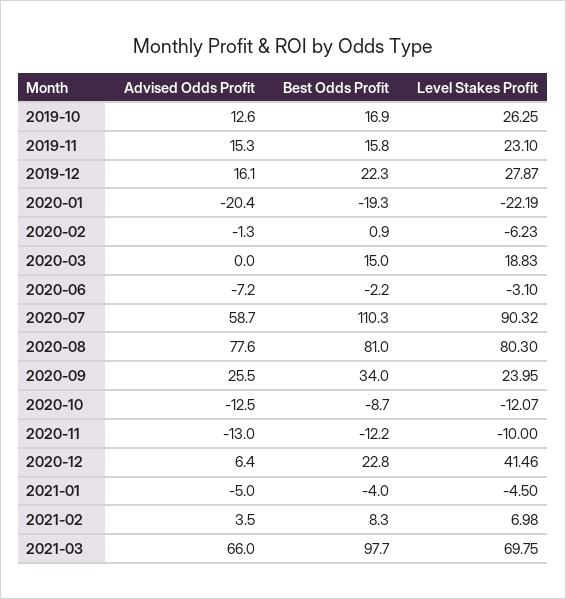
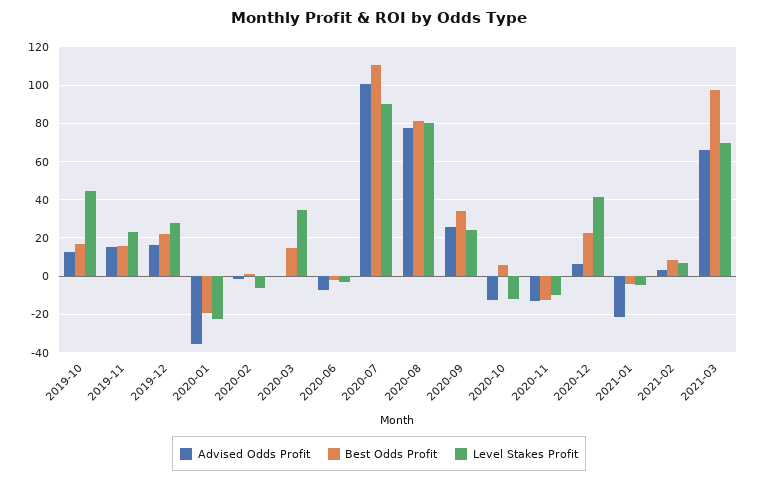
Level Stakes Profit, 2019-10: 26.25 -> 45
Advised Odds Profit, 2020-01: -20.4 -> -35
Level Stakes Profit, 2020-03: 18.83 -> 35
Advised Odds Profit, 2020-07: 58.7 -> 100
Best Odds Profit, 2020-10: -8.7 -> 5
Advised Odds Profit, 2021-01: -5 -> -20

